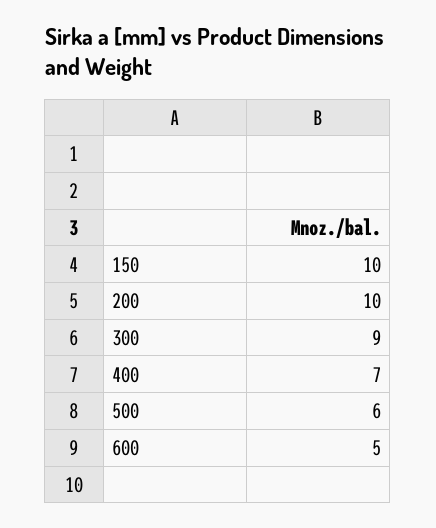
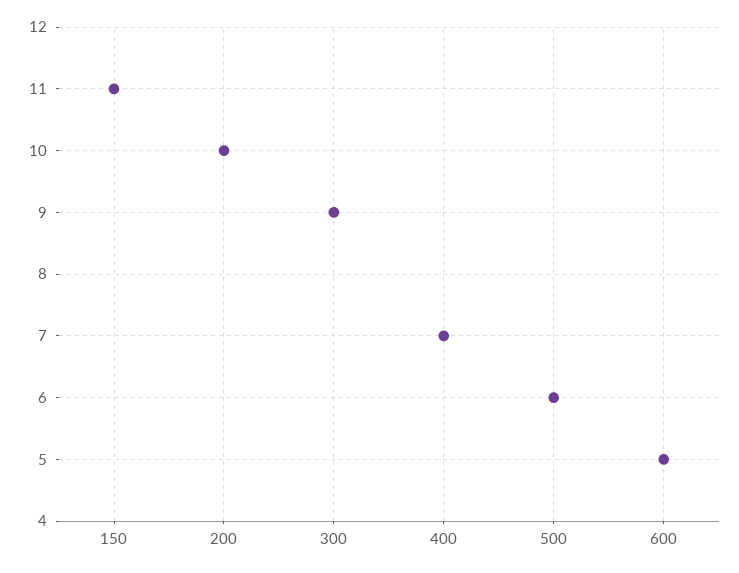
150: 10 -> 11

